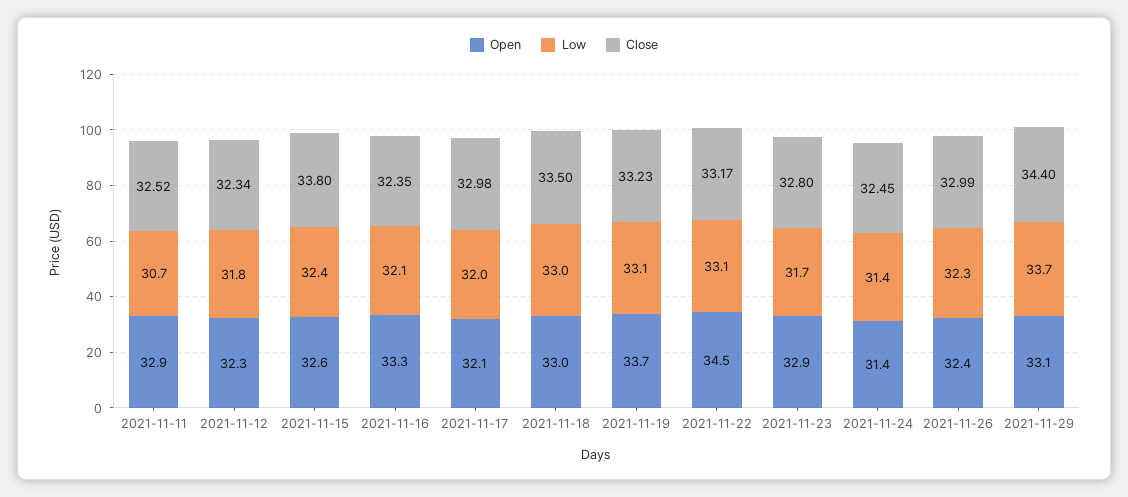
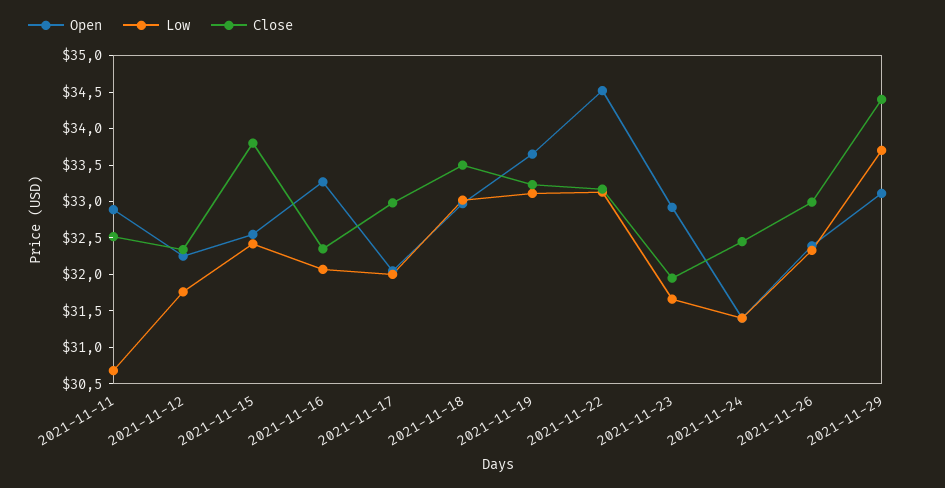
Close, 2021-11-23: 32.8 -> 32

